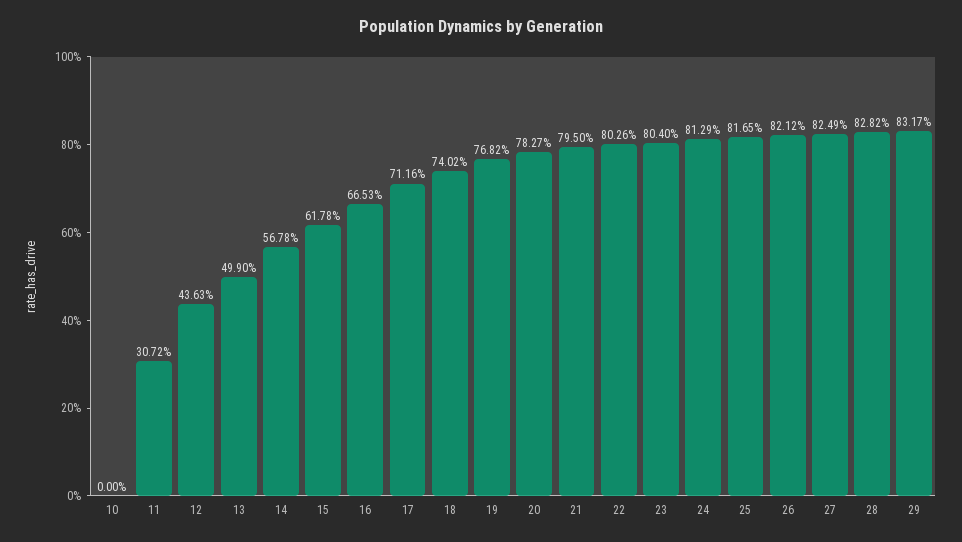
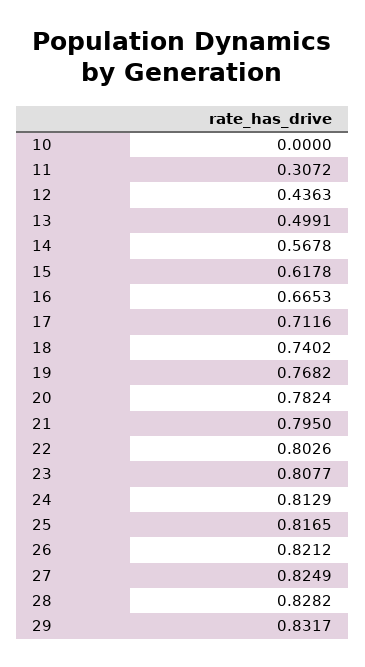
13: 0.499 -> 0.4991
20: 0.7827 -> 0.7824
23: 0.804 -> 0.8077

